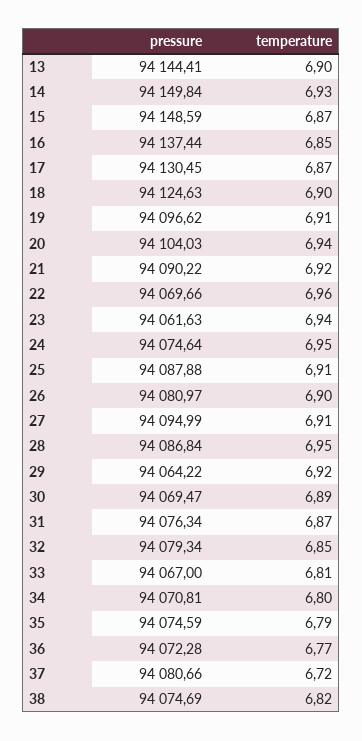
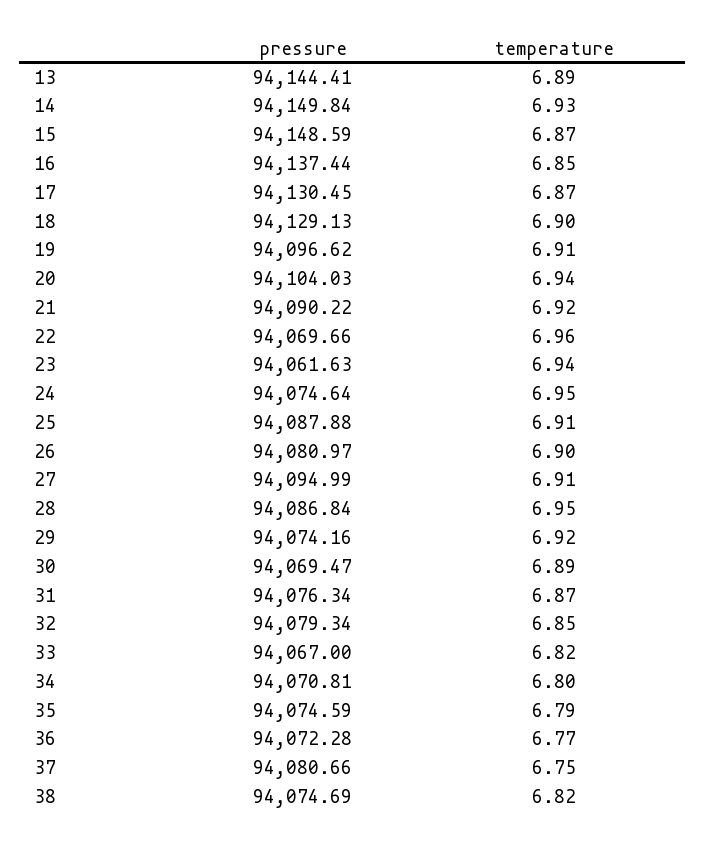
temperature, 13: 6.9 -> 6.89
pressure, 18: 94124.63 -> 94129.13
pressure, 29: 94064.22 -> 94074.16
temperature, 33: 6.81 -> 6.82
temperature, 37: 6.72 -> 6.75

